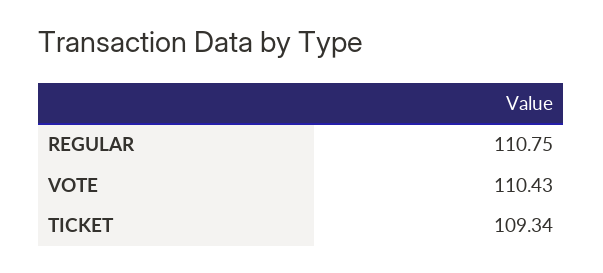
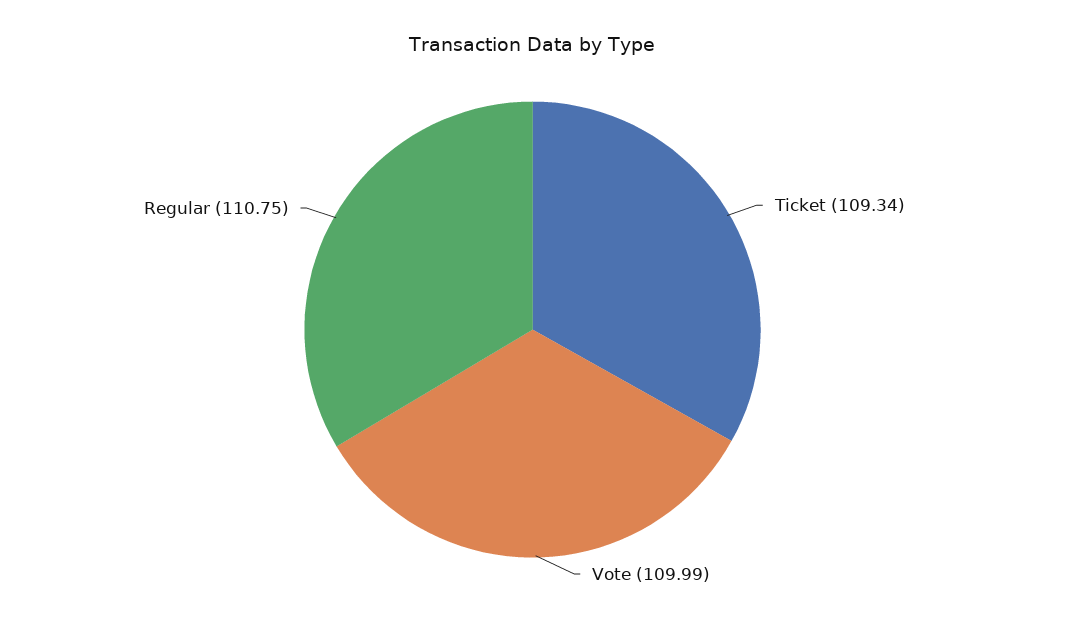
VOTE: 110.43 -> 109.99

